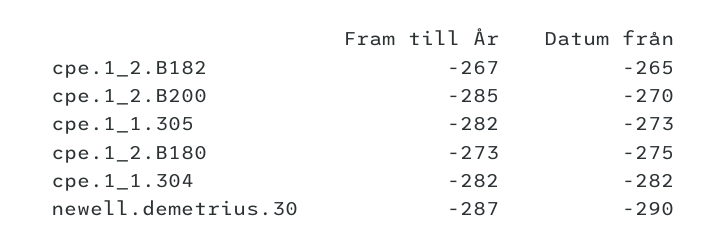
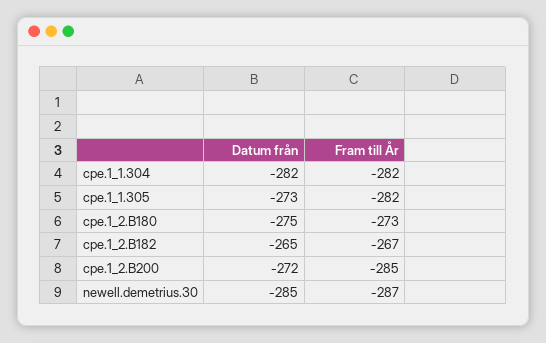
Datum från, cpe.1_2.B200: -270 -> -272
Datum från, newell.demetrius.30: -290 -> -285

